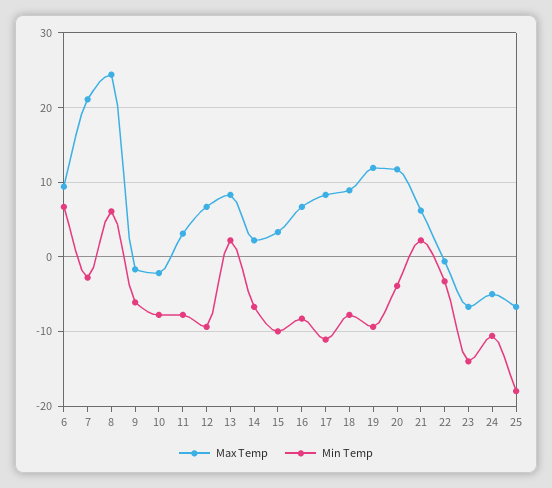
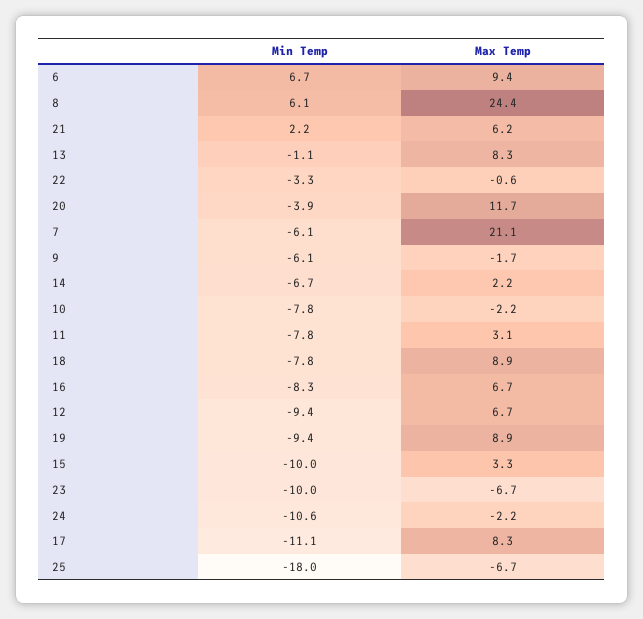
Min Temp, 7: -3 -> -6.1
Min Temp, 13: 2 -> -1.1
Max Temp, 19: 12 -> 8.9
Min Temp, 23: -14 -> -10
Max Temp, 24: -5 -> -2.2

